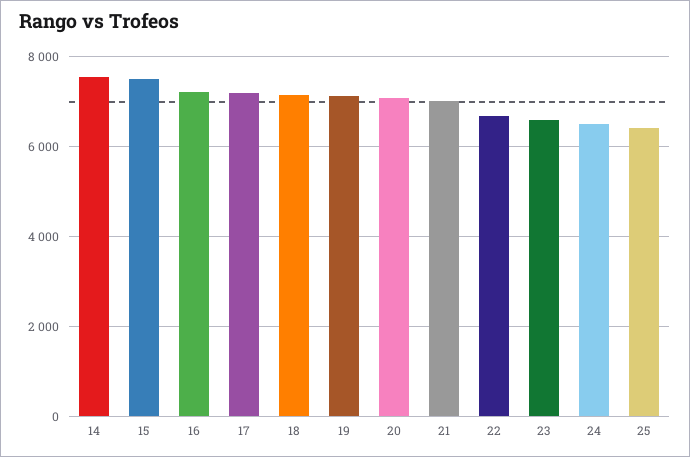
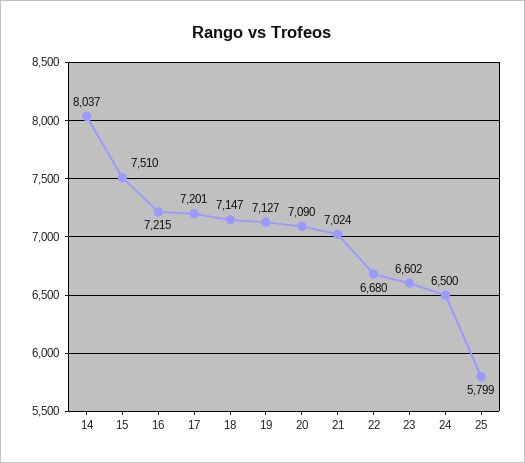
14: 7600 -> 8037
25: 6400 -> 5799

